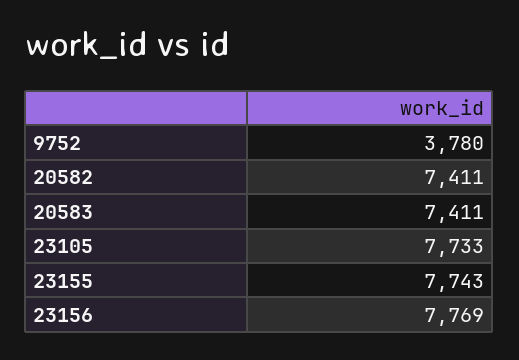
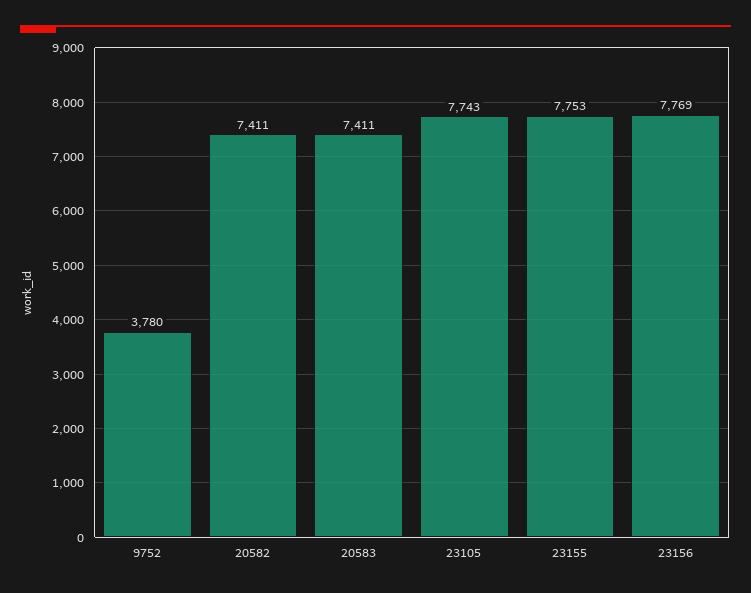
23105: 7733 -> 7743
23155: 7743 -> 7753

